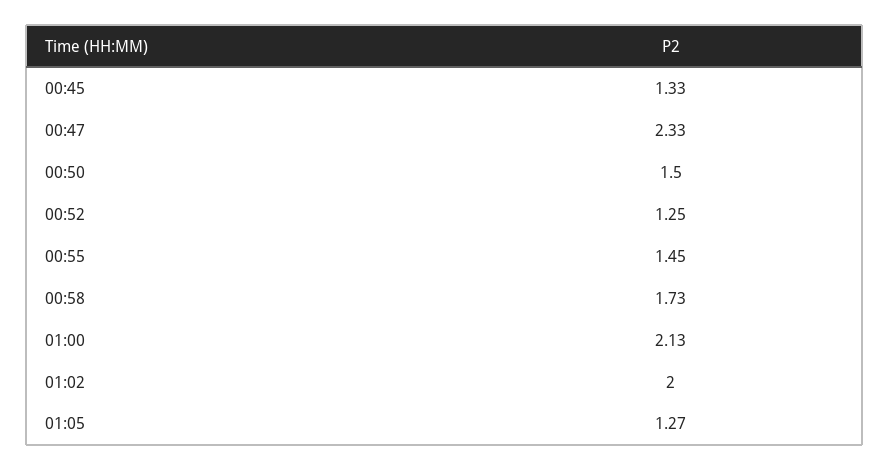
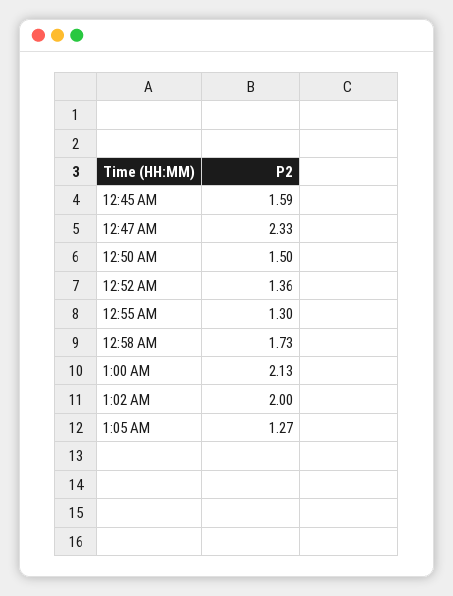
00:45: 1.33 -> 1.59
00:52: 1.25 -> 1.36
00:55: 1.45 -> 1.3

